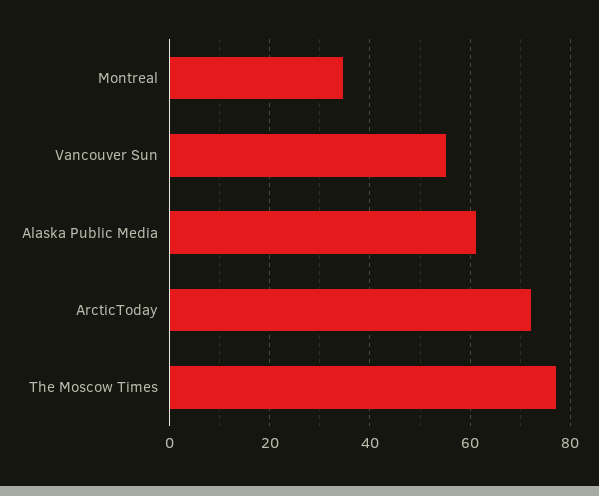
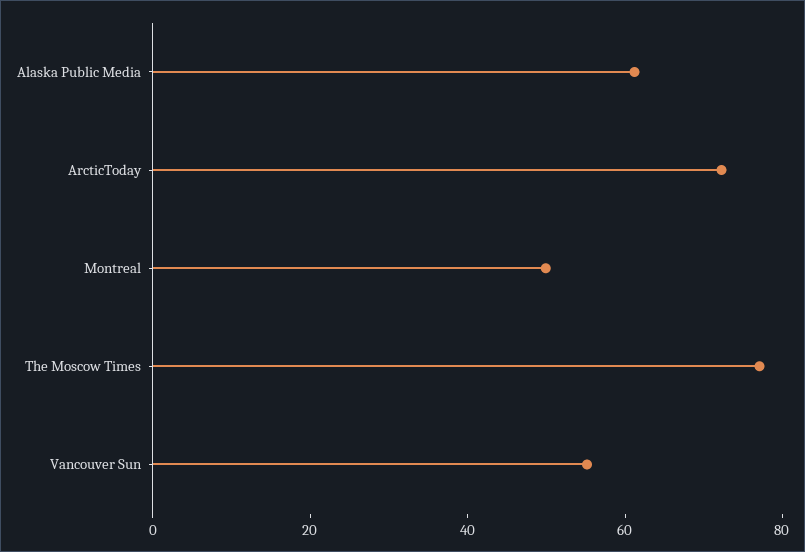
Montreal: 34 -> 50

